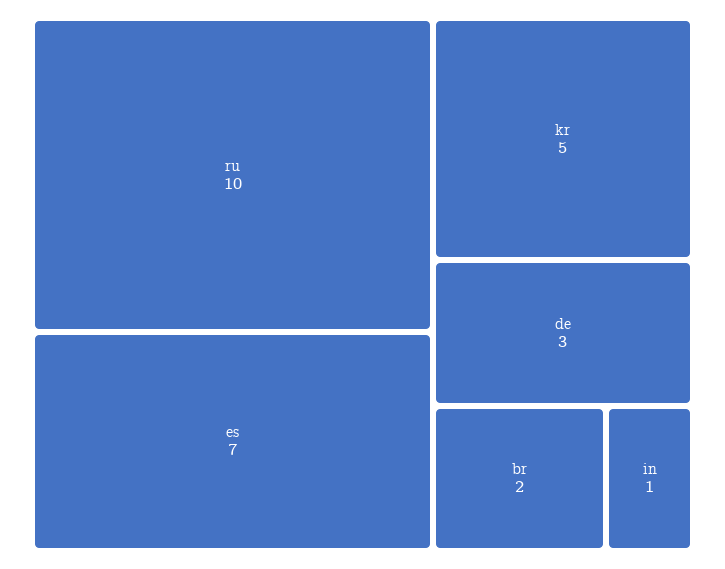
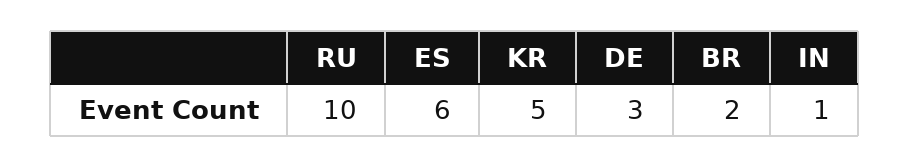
es: 7 -> 6

